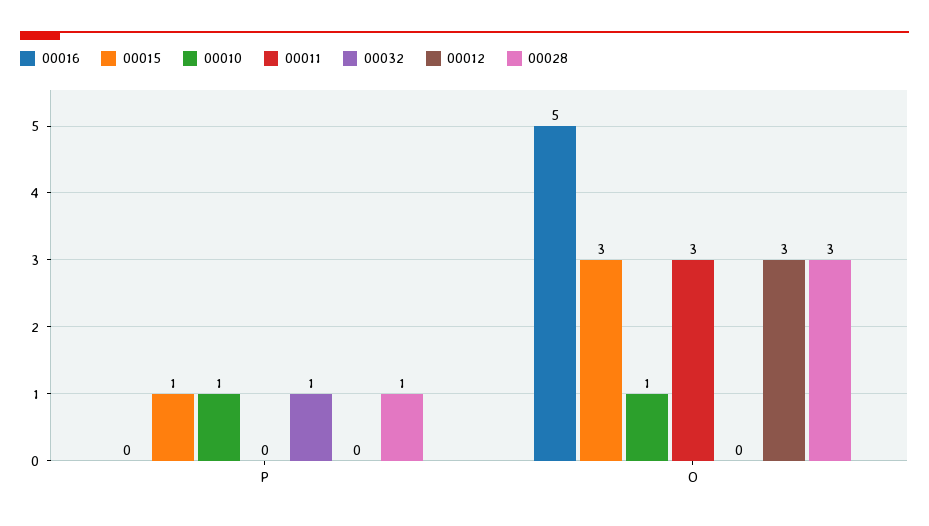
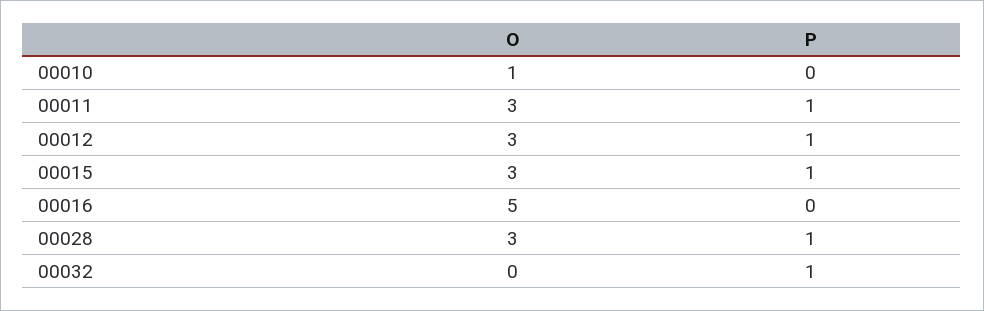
00010, P: 1 -> 0
00011, P: 0 -> 1
00012, P: 0 -> 1

